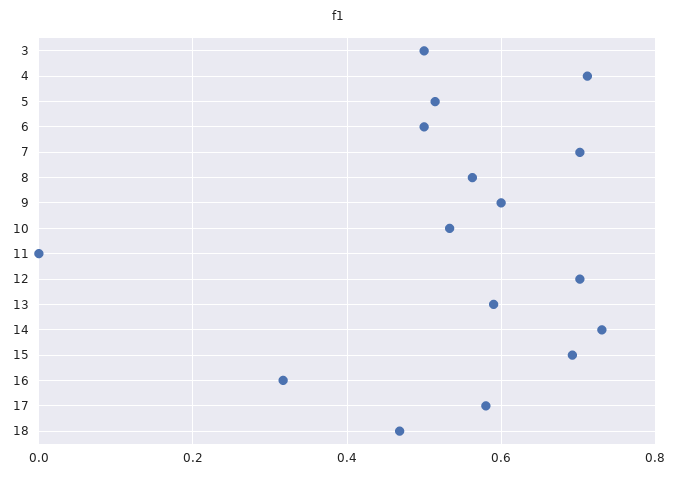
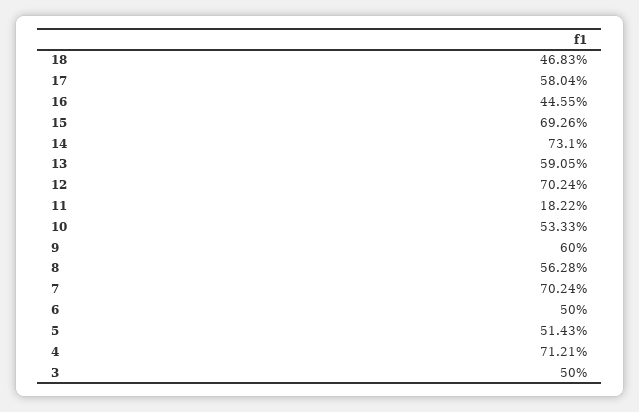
11: 0 -> 0.1822
16: 0.32 -> 0.4455

